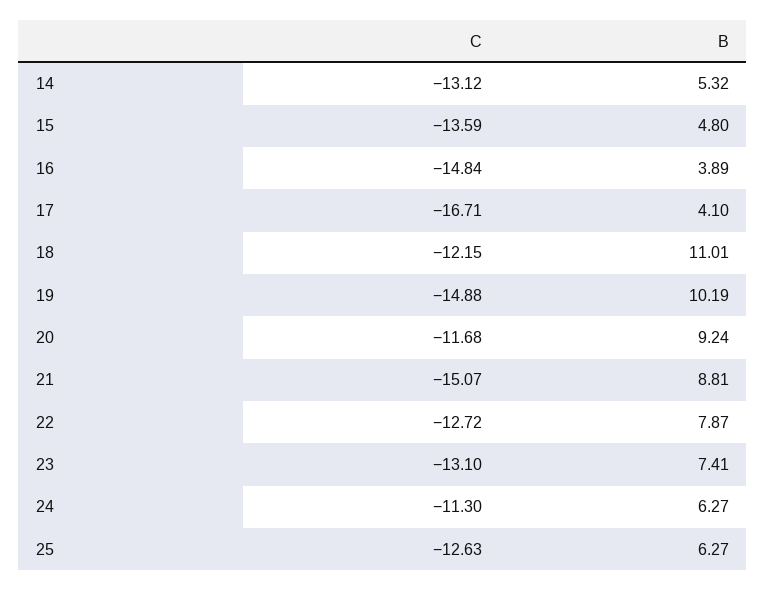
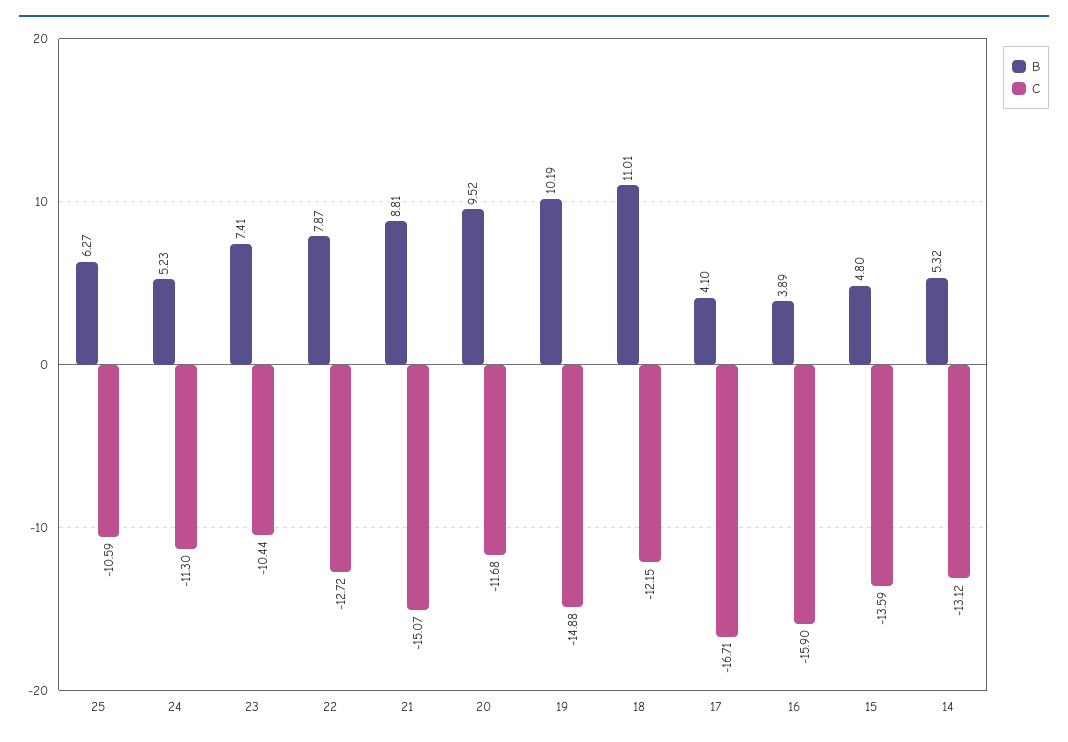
C, 16: -14.84 -> -15.9
B, 20: 9.24 -> 9.52
C, 23: -13.1 -> -10.44
B, 24: 6.27 -> 5.23
C, 25: -12.63 -> -10.59

